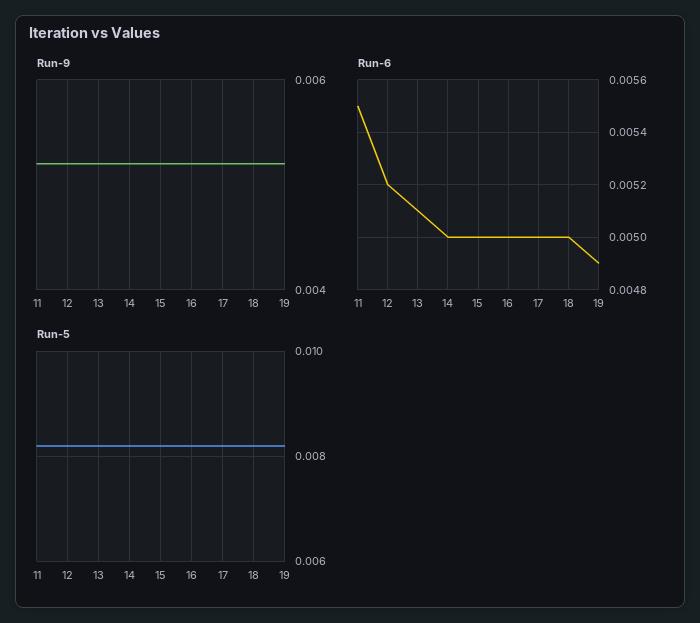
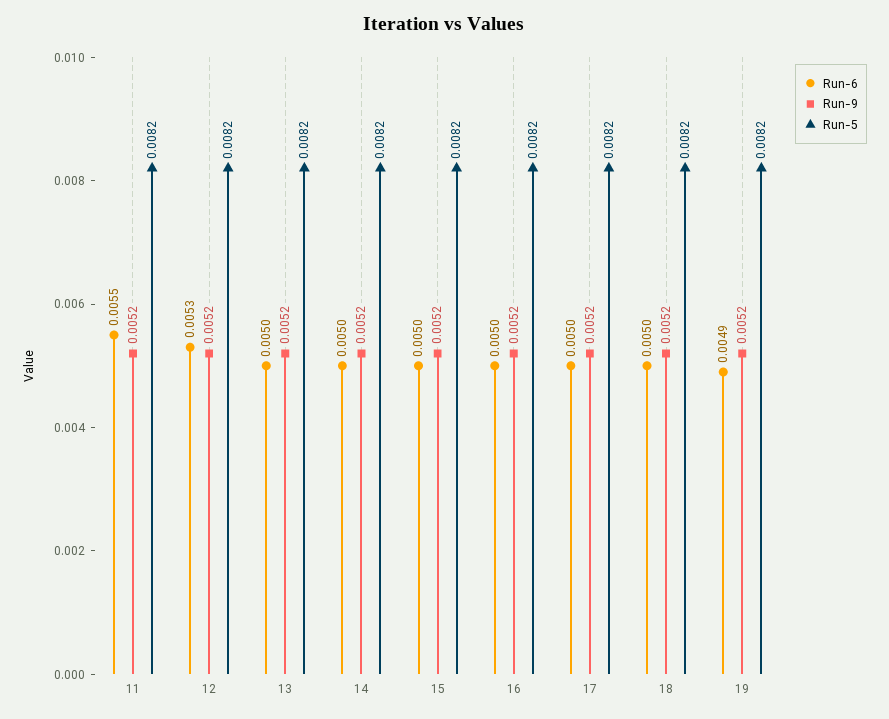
Run-6, 12: 0.0052 -> 0.0053
Run-6, 13: 0.0051 -> 0.005

